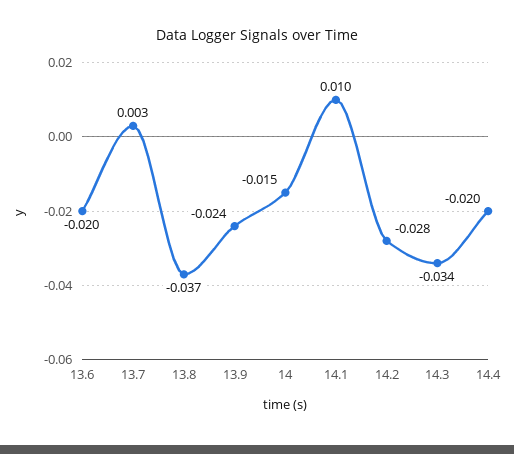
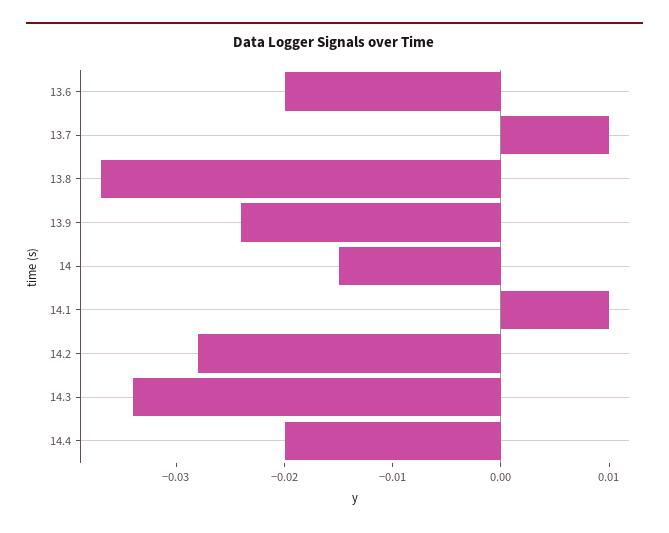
13.7: 0.003 -> 0.01

